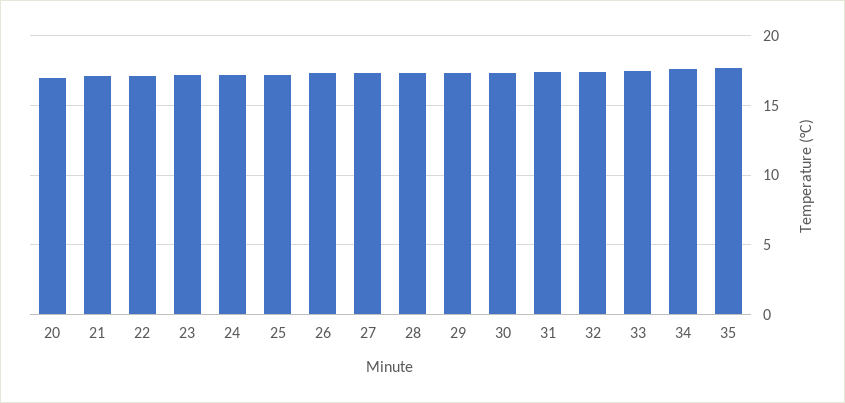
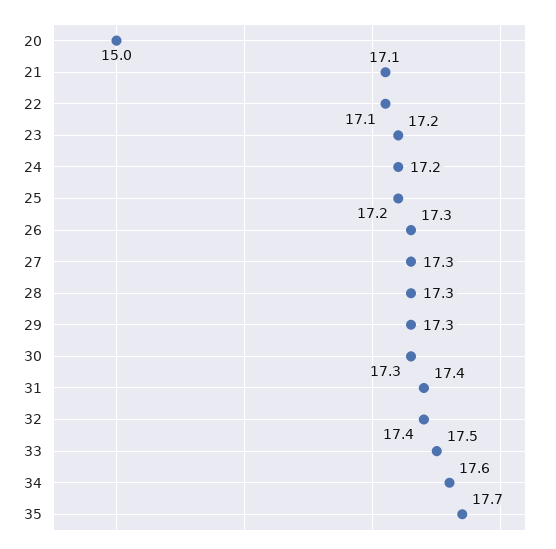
20: 17 -> 15

